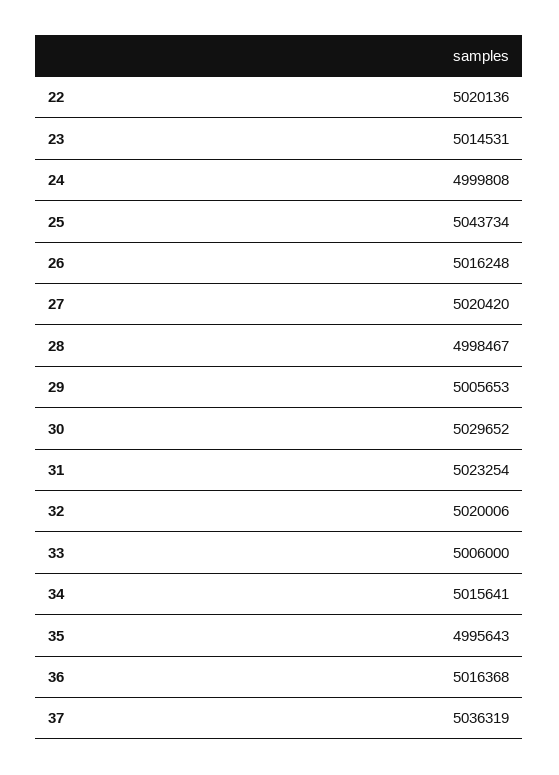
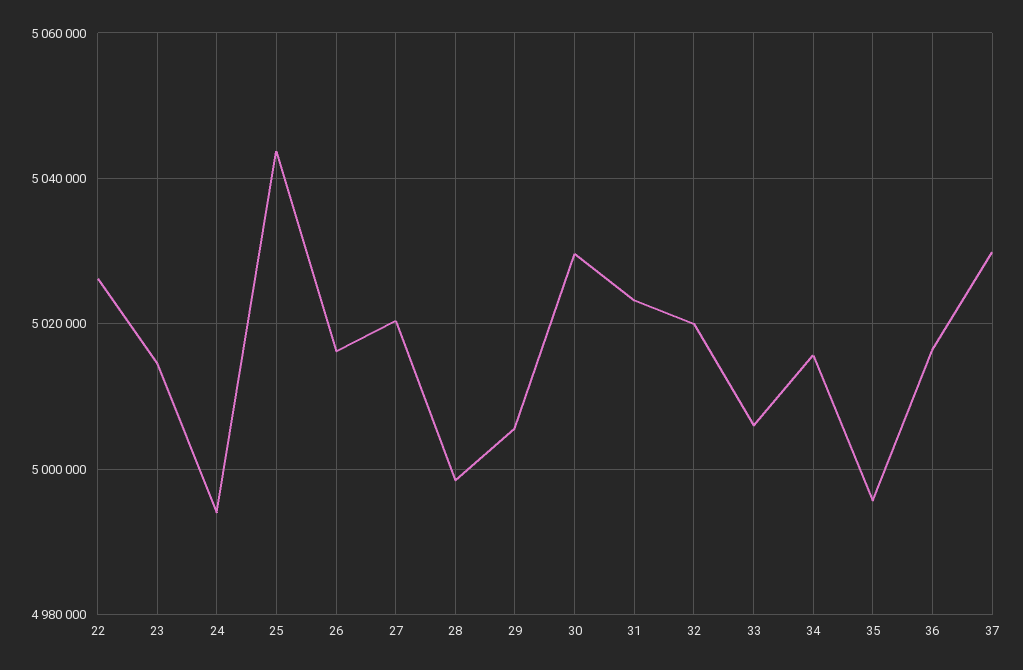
22: 5020136 -> 5026000
24: 4999808 -> 4994000
37: 5036319 -> 5030000

